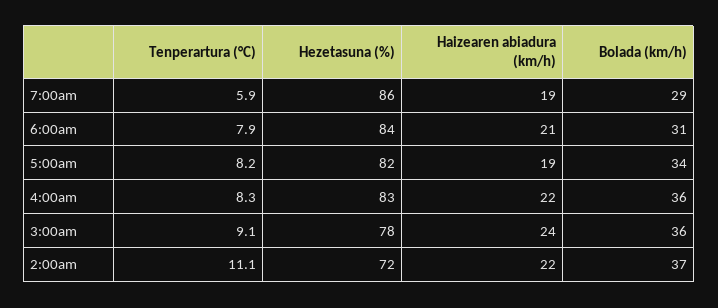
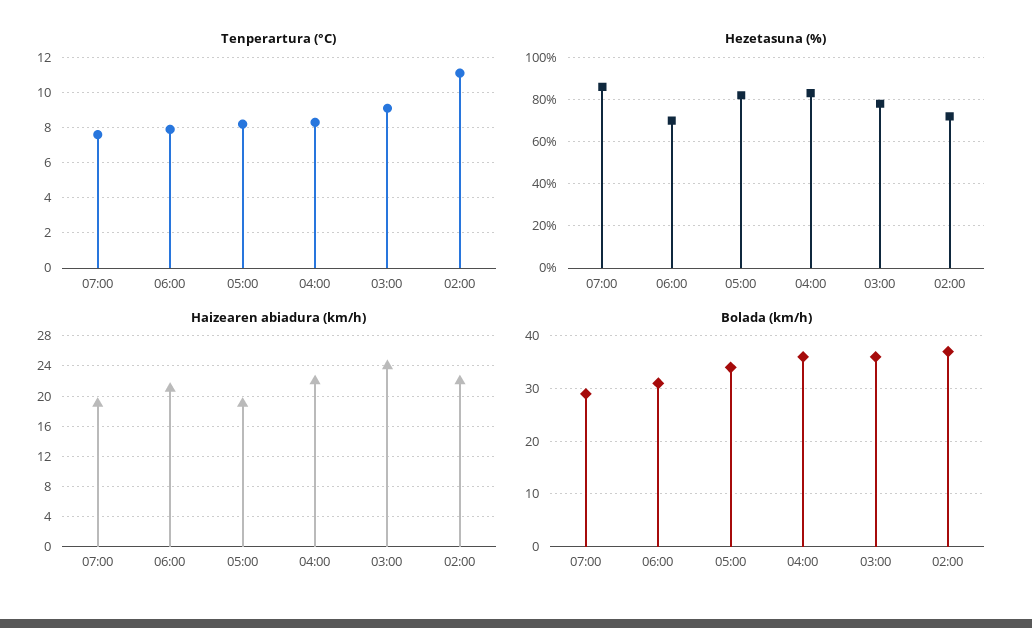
Tenperartura (°C), 7:00am: 5.9 -> 7.5
Hezetasuna (%), 6:00am: 84 -> 70

